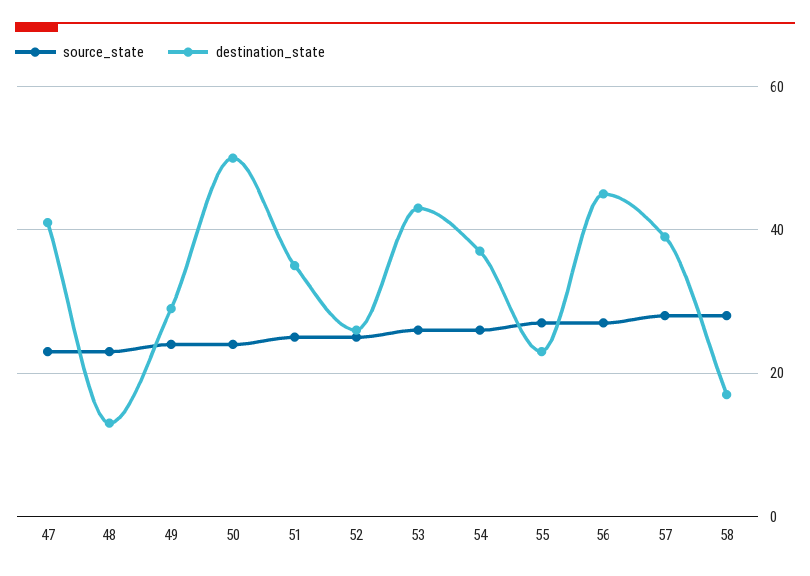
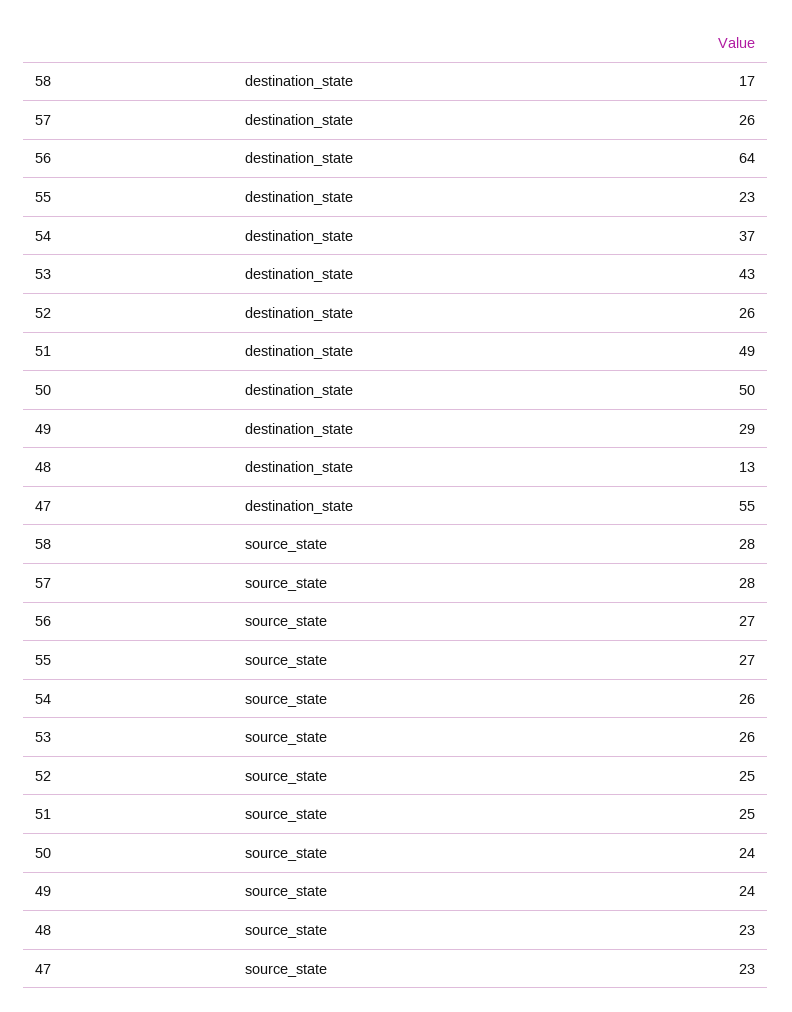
destination_state, 47: 40 -> 55
destination_state, 51: 35 -> 49
destination_state, 56: 45 -> 64
destination_state, 57: 40 -> 26

